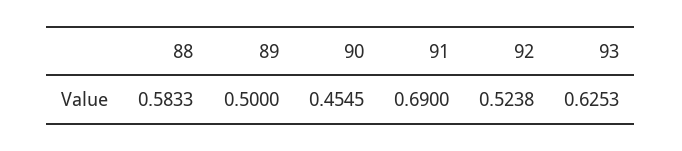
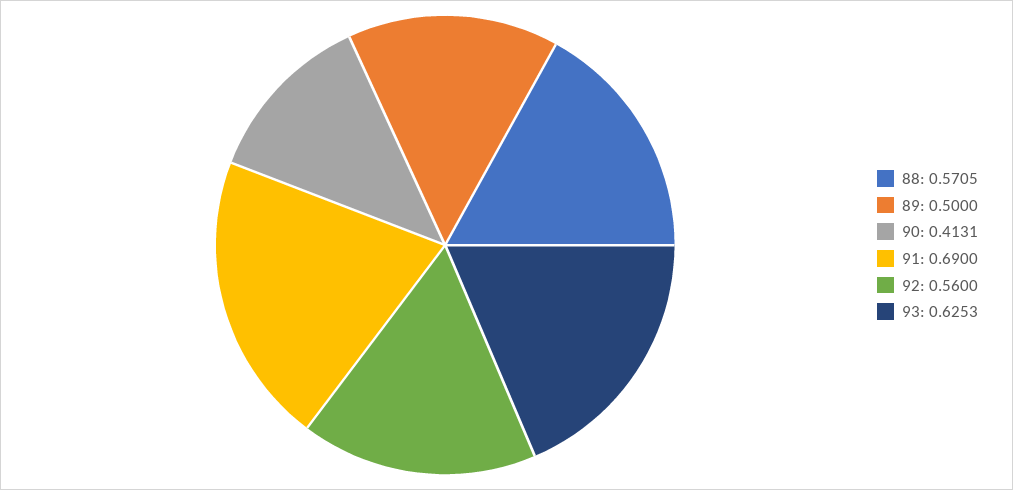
88: 0.5833 -> 0.5705
90: 0.4545 -> 0.4131
92: 0.5238 -> 0.56

